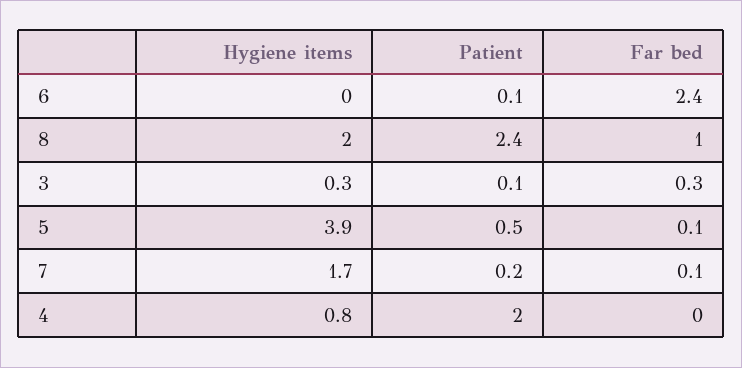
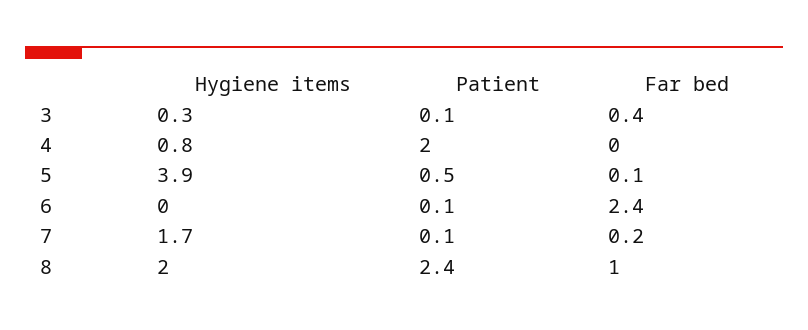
Far bed, 3: 0.3 -> 0.4
Patient, 7: 0.2 -> 0.1
Far bed, 7: 0.1 -> 0.2

